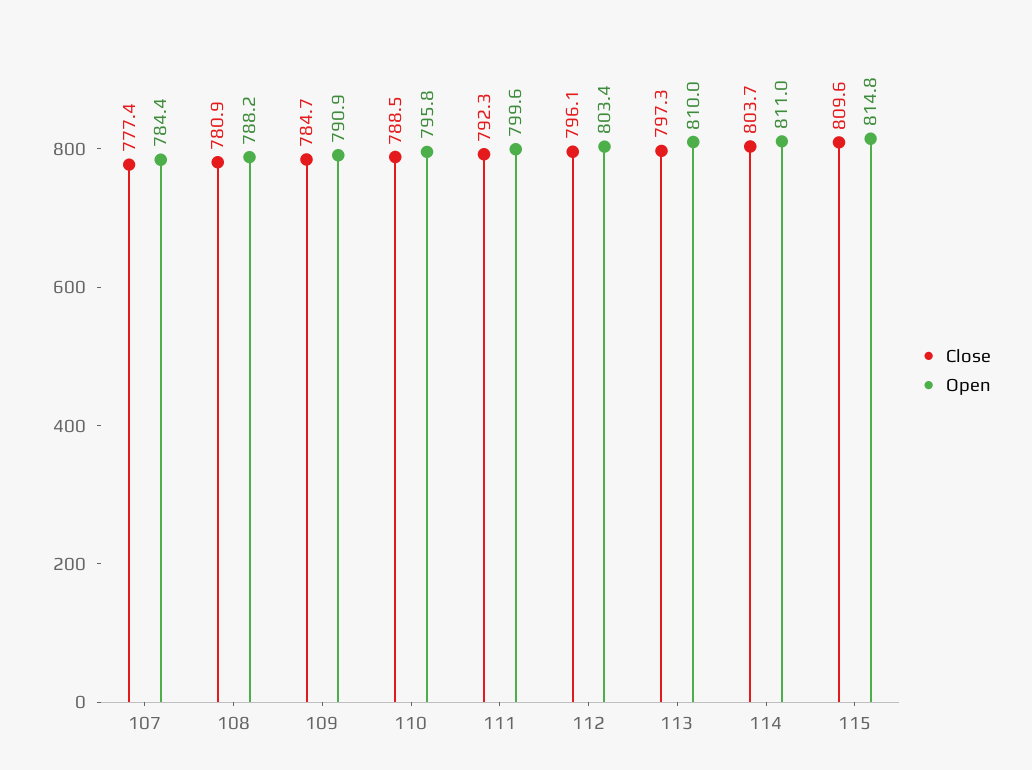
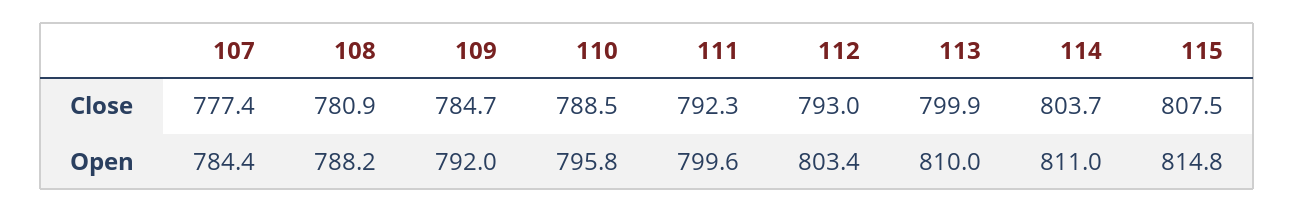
Open, 109: 790.9 -> 792
Close, 112: 796.1 -> 793
Close, 113: 797.3 -> 799.9
Close, 115: 809.6 -> 807.5

